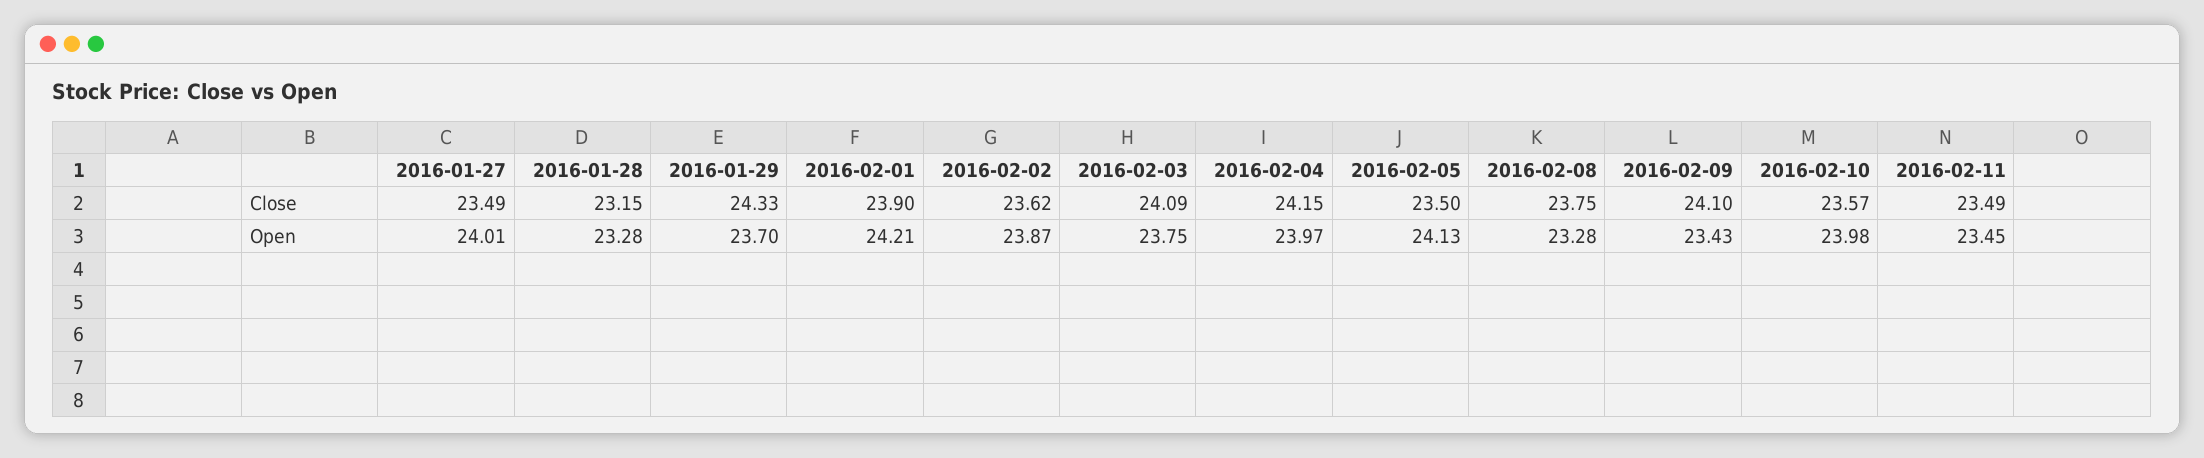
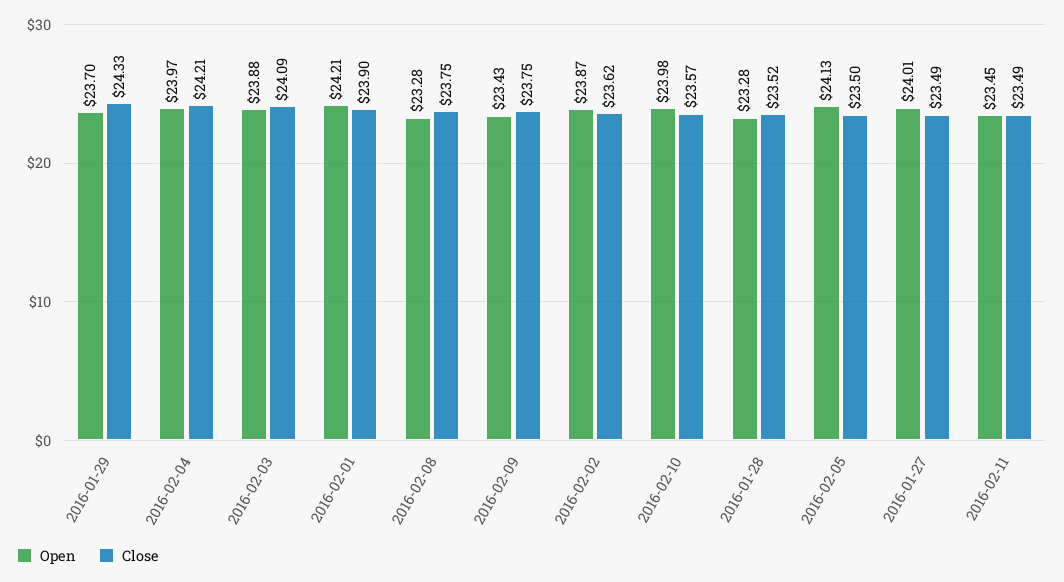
Close, 2016-01-28: 23.15 -> 23.52
Close, 2016-02-04: 24.15 -> 24.21
Close, 2016-02-09: 24.1 -> 23.75
Open, 2016-02-03: 23.75 -> 23.88

